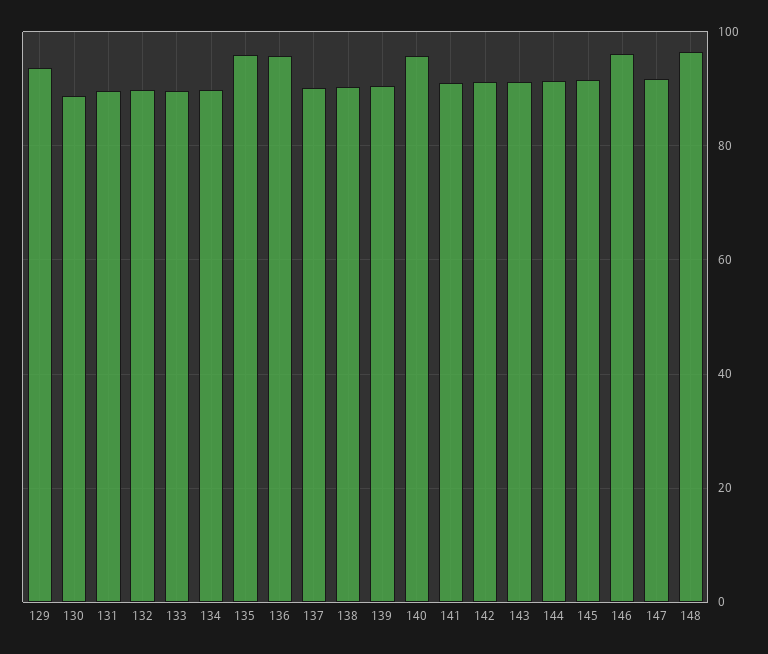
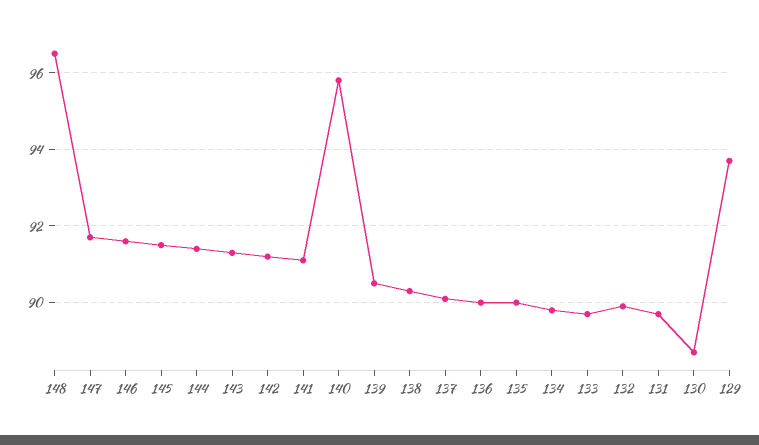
135: 96 -> 90
136: 96 -> 90
146: 96 -> 91.5

